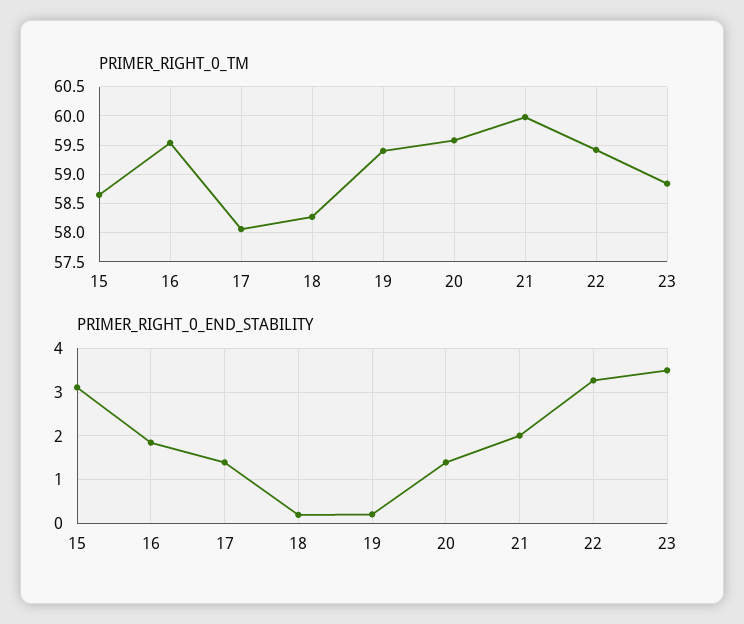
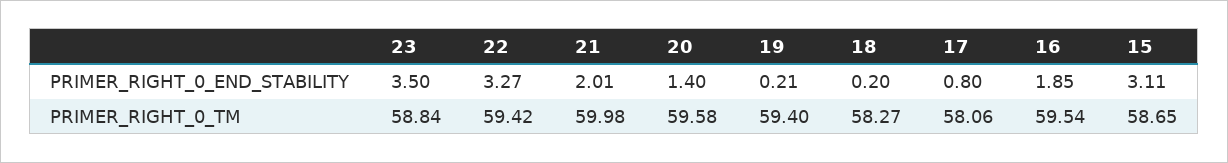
PRIMER_RIGHT_0_END_STABILITY, 17: 1.4 -> 0.8

